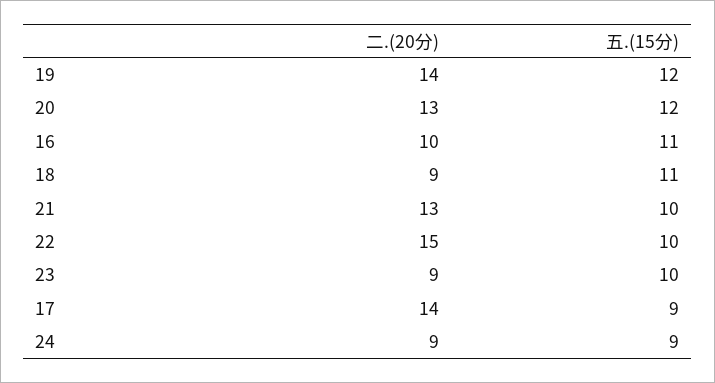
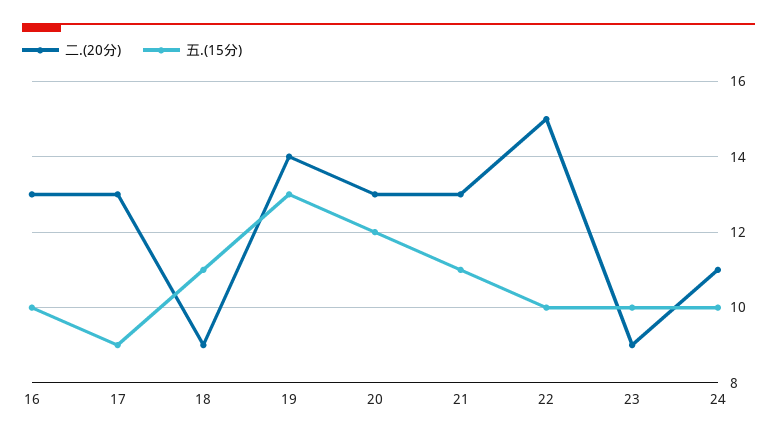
五.(15分), 19: 12 -> 13
二.(20分), 16: 10 -> 13
五.(15分), 16: 11 -> 10
五.(15分), 21: 10 -> 11
二.(20分), 17: 14 -> 13
二.(20分), 24: 9 -> 11
五.(15分), 24: 9 -> 10

